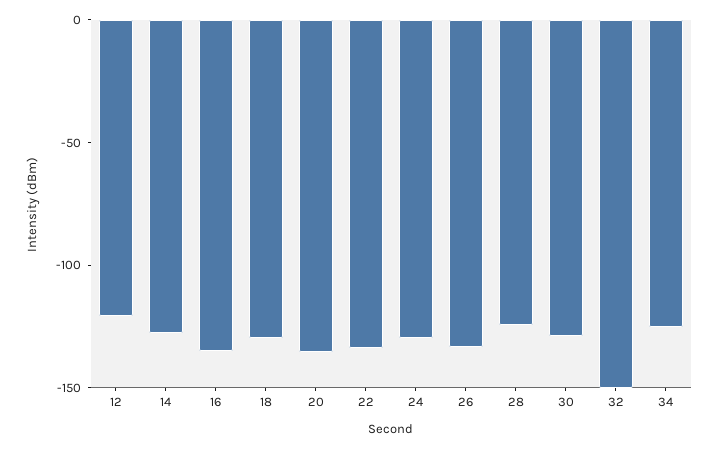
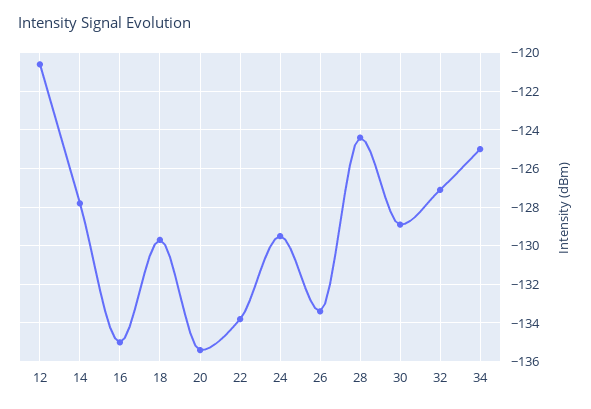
32: -150 -> -127

